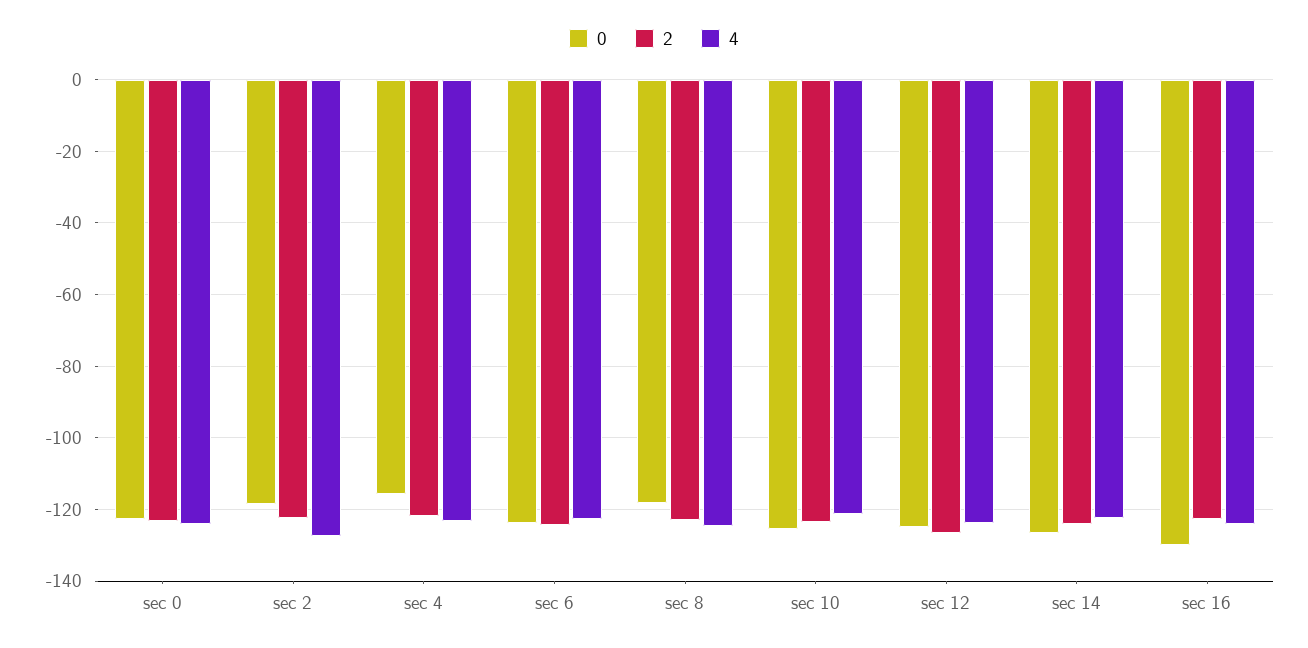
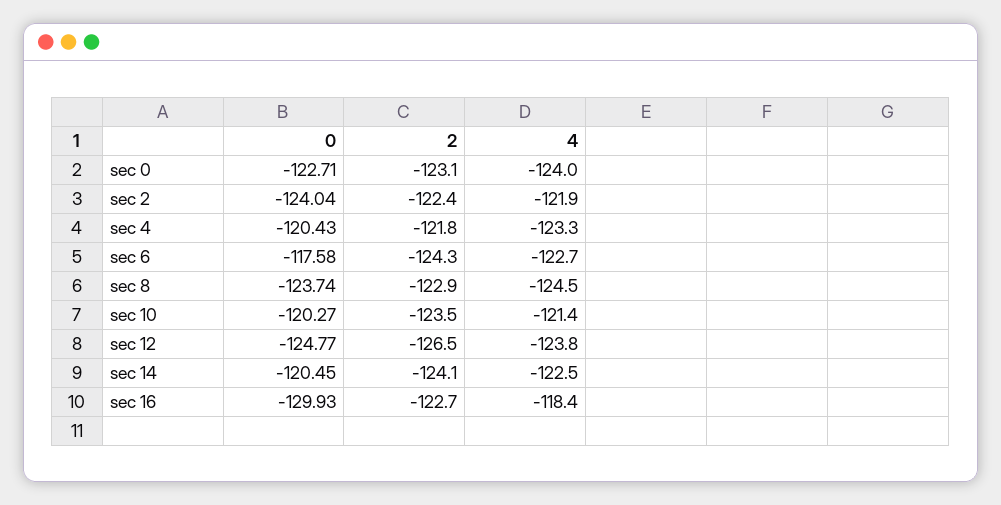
0, sec 2: -118 -> -124.04
4, sec 2: -128 -> -121.9
0, sec 4: -116 -> -120.43
0, sec 6: -124 -> -117.58
0, sec 8: -118 -> -123.74
0, sec 10: -126 -> -120.27
0, sec 14: -126 -> -120.45
4, sec 16: -124 -> -118.4

